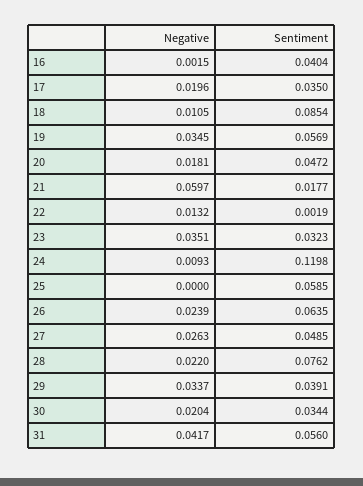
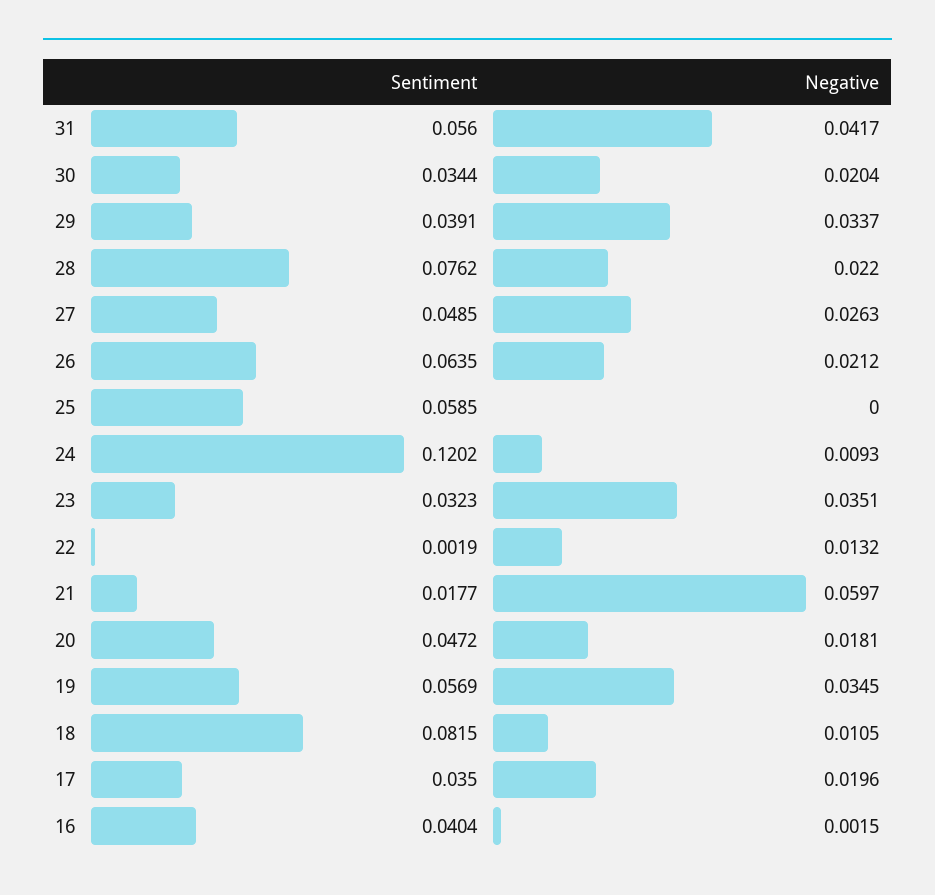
Sentiment, 18: 0.0854 -> 0.0815
Sentiment, 24: 0.1198 -> 0.1202
Negative, 26: 0.0239 -> 0.0212

